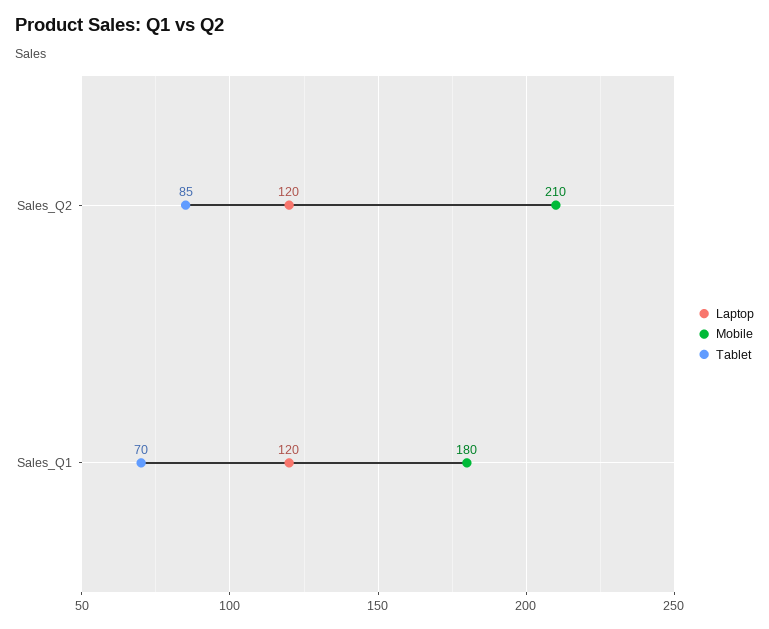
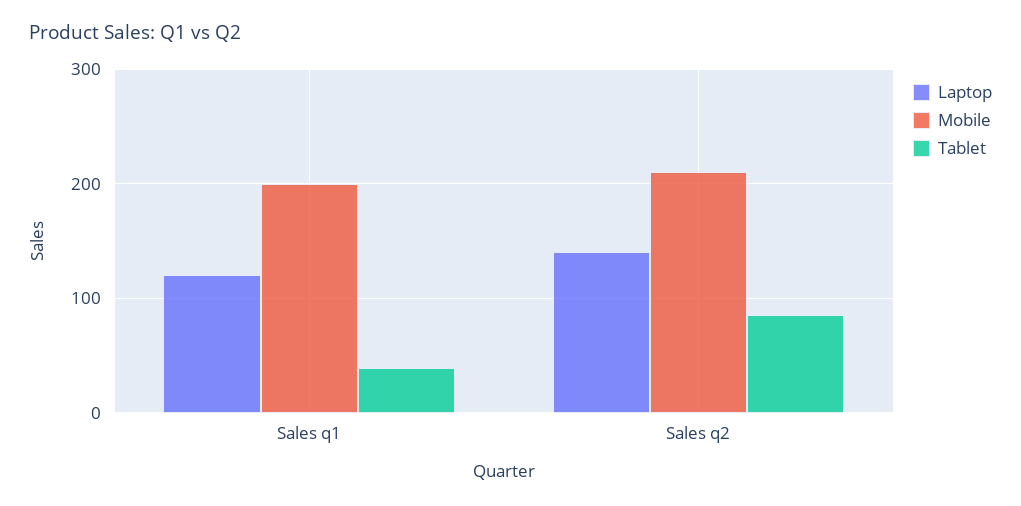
Laptop, Sales_Q2: 120 -> 140
Mobile, Sales_Q1: 180 -> 200
Tablet, Sales_Q1: 70 -> 40

